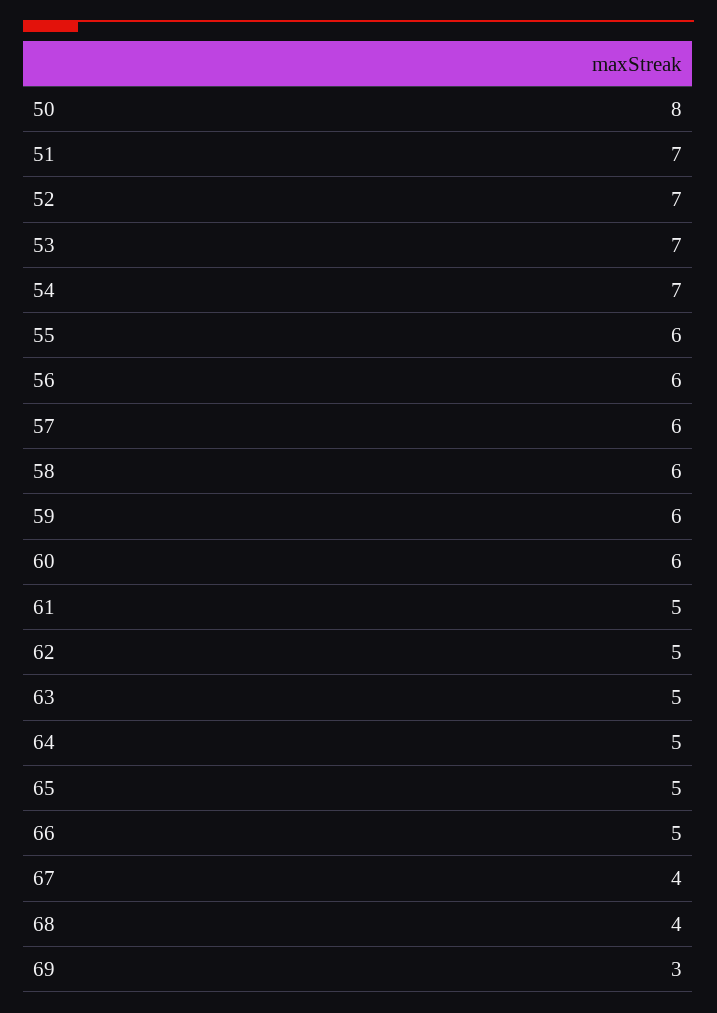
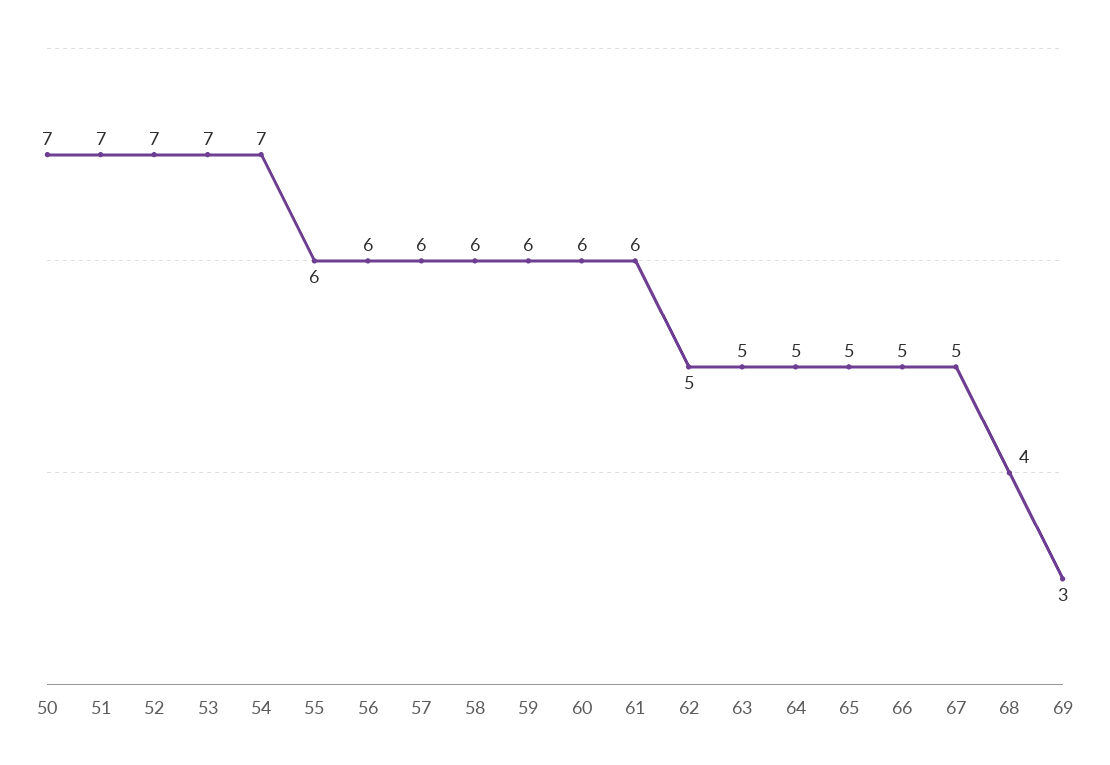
50: 8 -> 7
61: 5 -> 6
67: 4 -> 5

